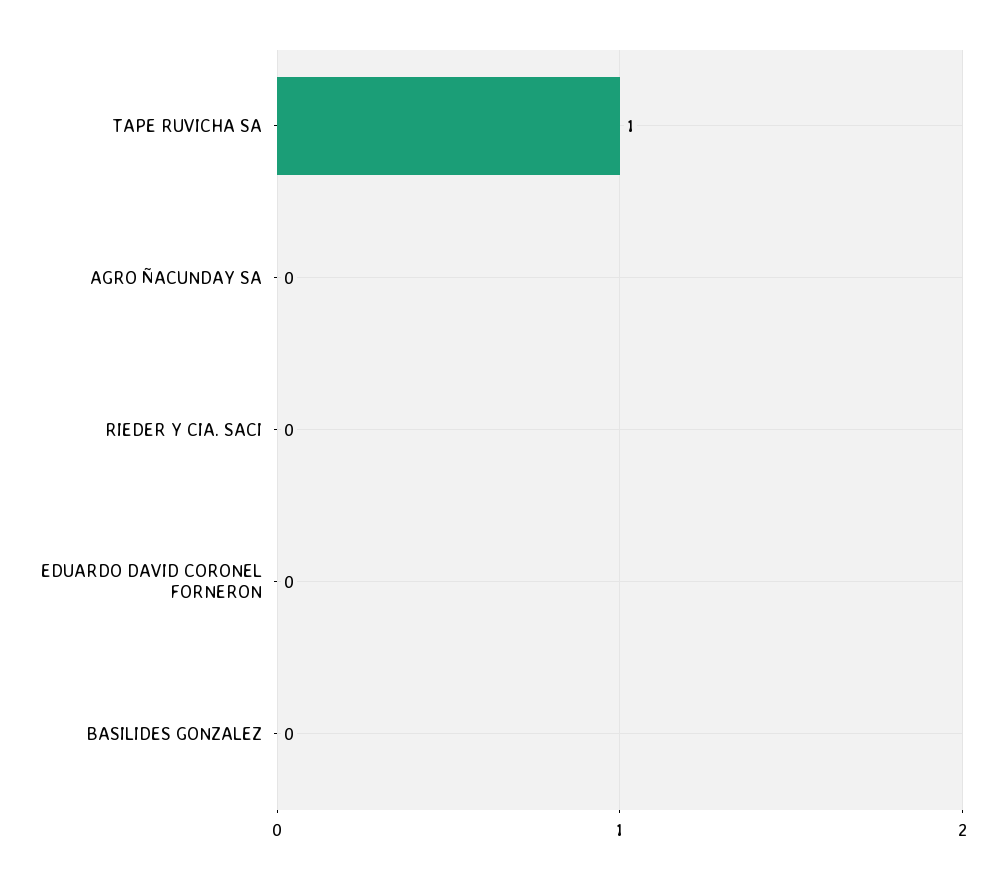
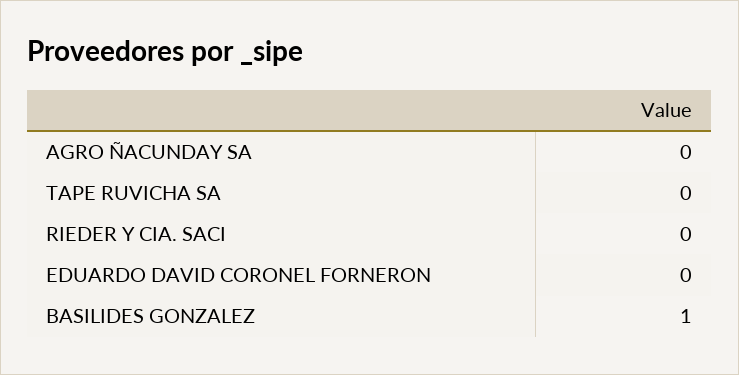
TAPE RUVICHA SA: 1 -> 0
BASILIDES GONZALEZ: 0 -> 1

